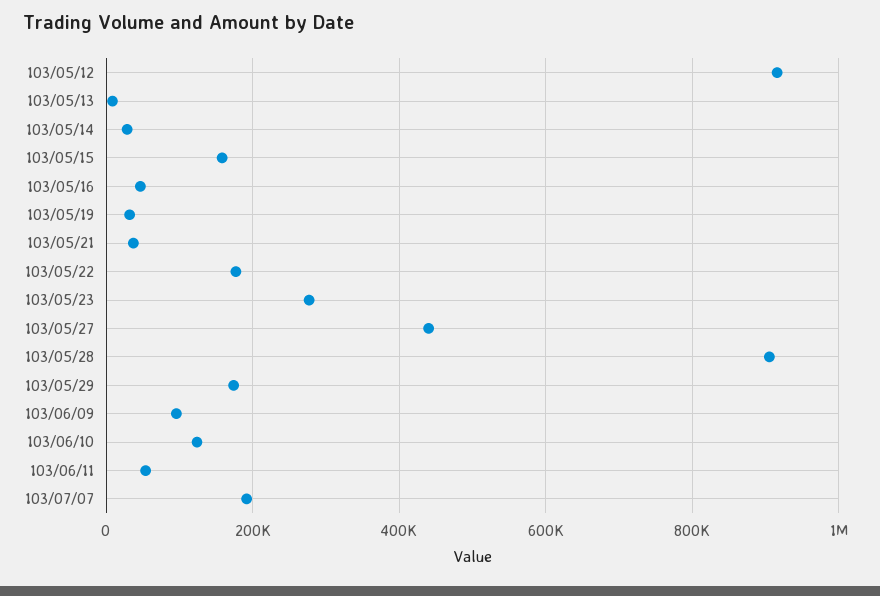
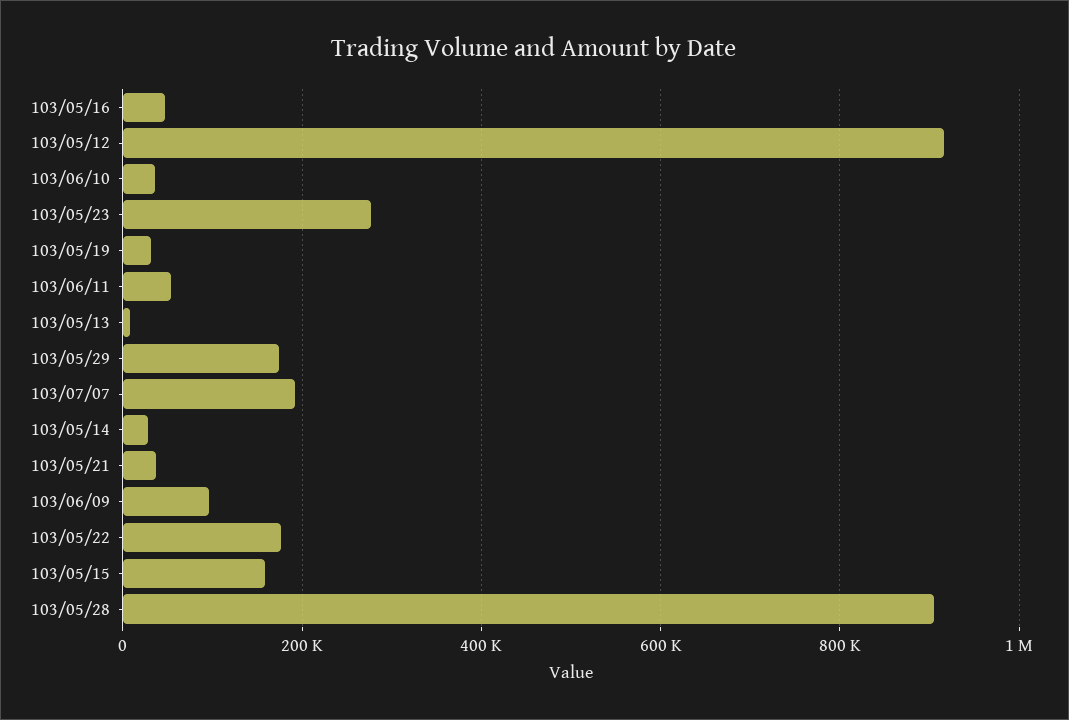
103/05/27: 440000 -> none
103/06/10: 120000 -> 40000

